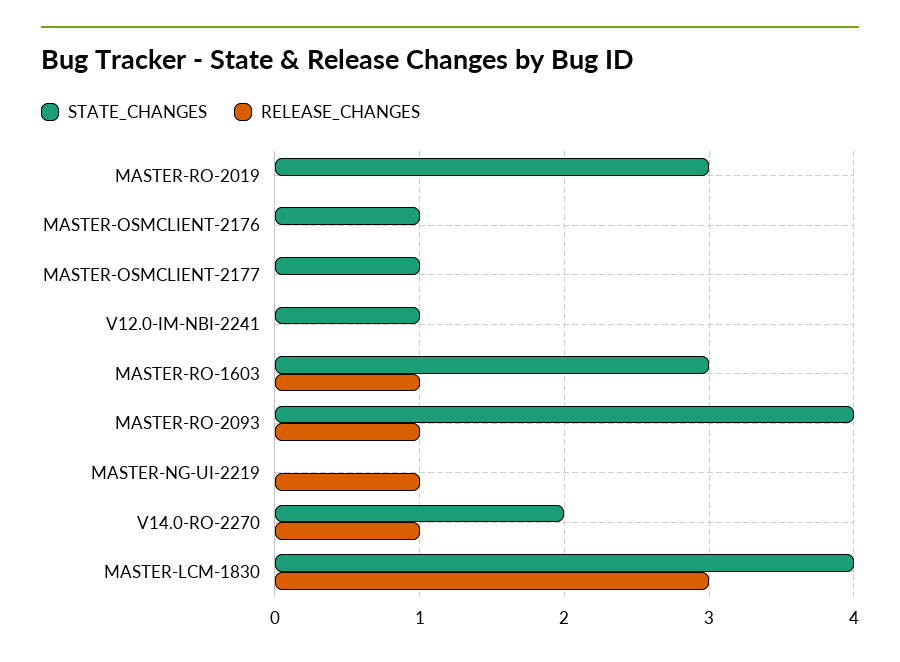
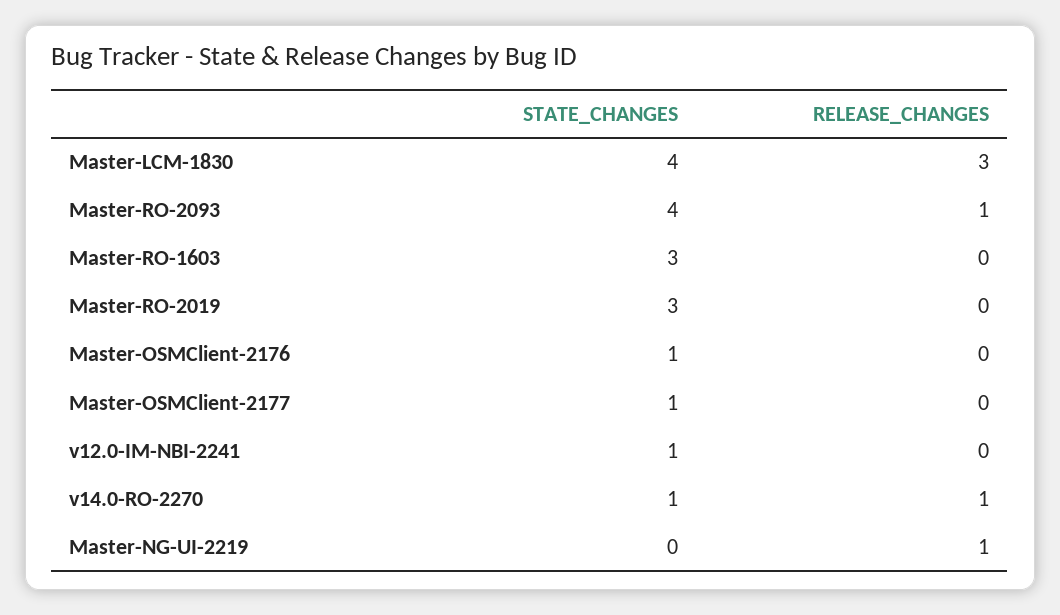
RELEASE_CHANGES, MASTER-RO-1603: 1 -> 0
STATE_CHANGES, V14.0-RO-2270: 2 -> 1

